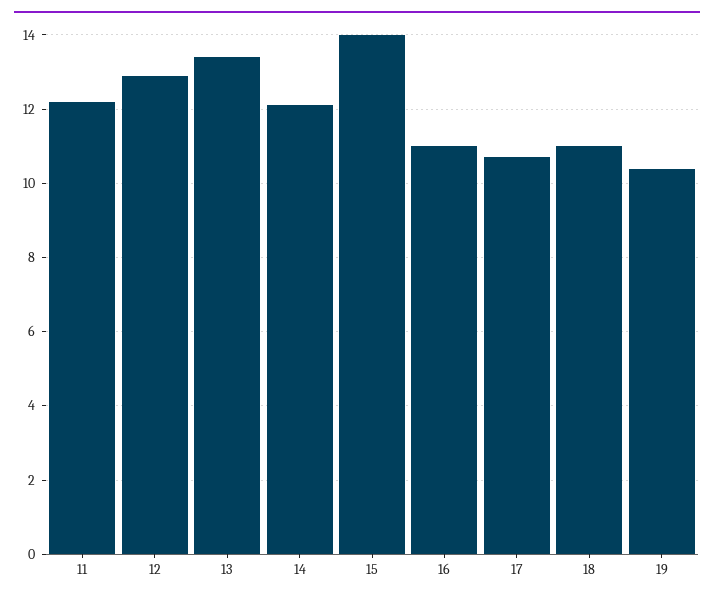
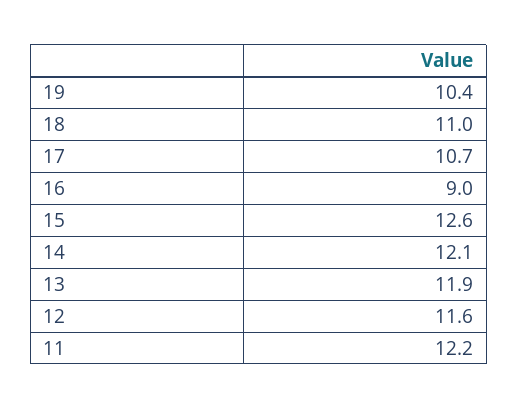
12: 13 -> 11.6
13: 13.5 -> 11.9
15: 14 -> 12.6
16: 11 -> 9

